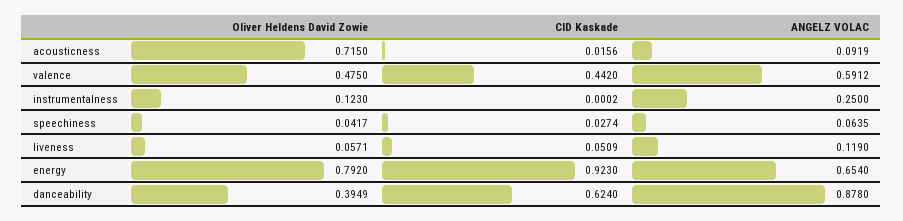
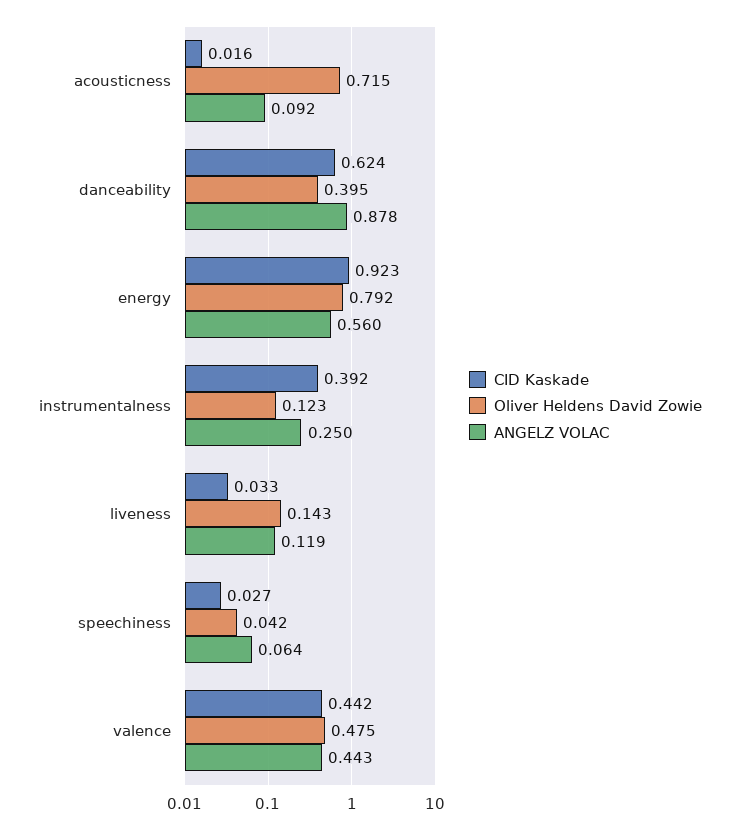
ANGELZ VOLAC, valence: 0.5912 -> 0.443
CID Kaskade, instrumentalness: 0.0002 -> 0.392
Oliver Heldens David Zowie, liveness: 0.0571 -> 0.143
CID Kaskade, liveness: 0.0509 -> 0.033
ANGELZ VOLAC, energy: 0.654 -> 0.56

